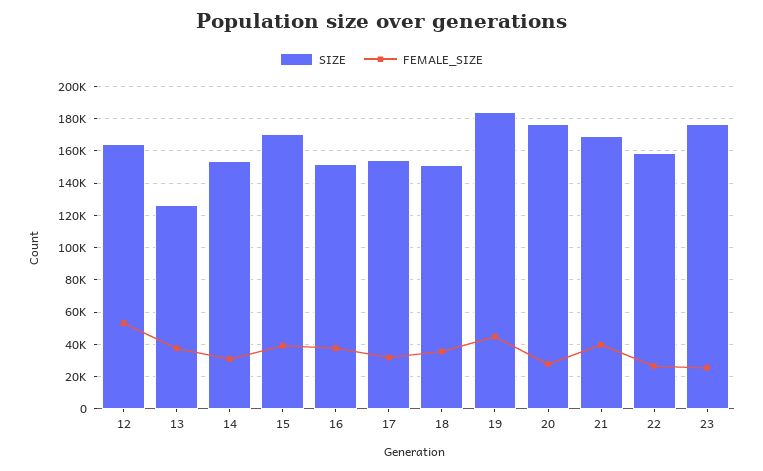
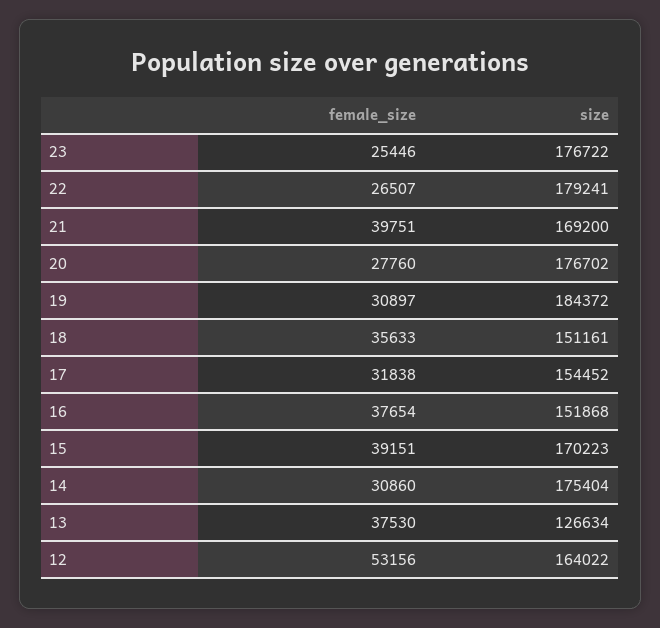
SIZE, 14: 155000 -> 175404
FEMALE_SIZE, 19: 45000 -> 30897
SIZE, 22: 160000 -> 179241

